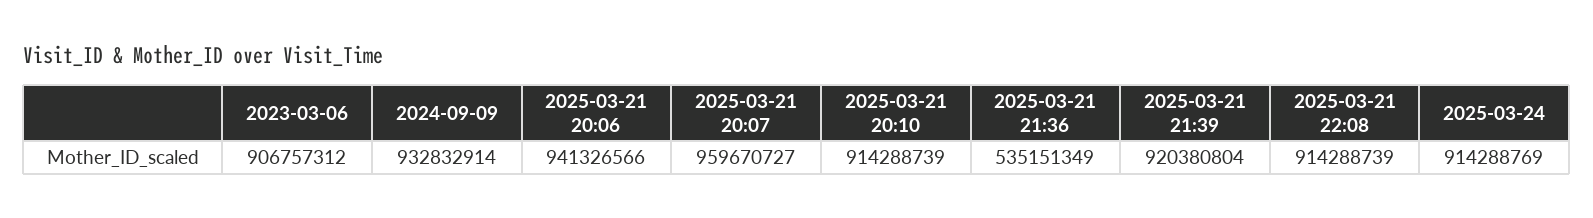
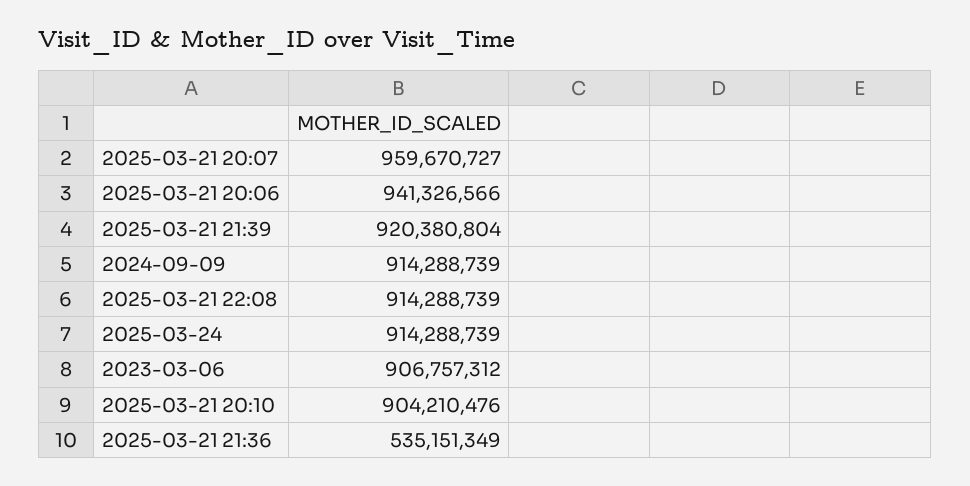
2024-09-09: 932832914 -> 914288739
2025-03-21 20:10: 914288739 -> 904210476
2025-03-24: 914288769 -> 914288739

